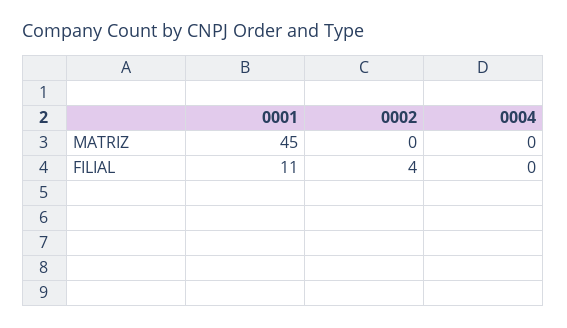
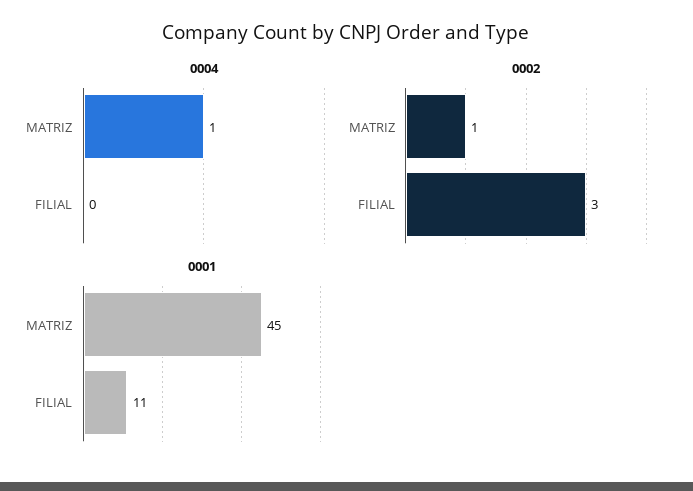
0002, MATRIZ: 0 -> 1
0004, MATRIZ: 0 -> 1
0002, FILIAL: 4 -> 3

